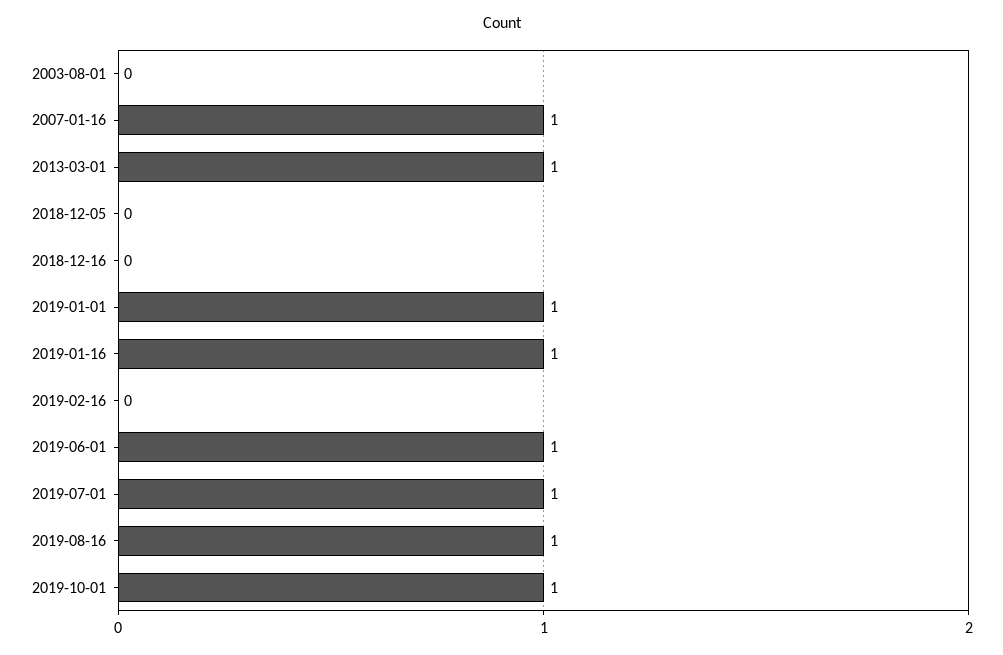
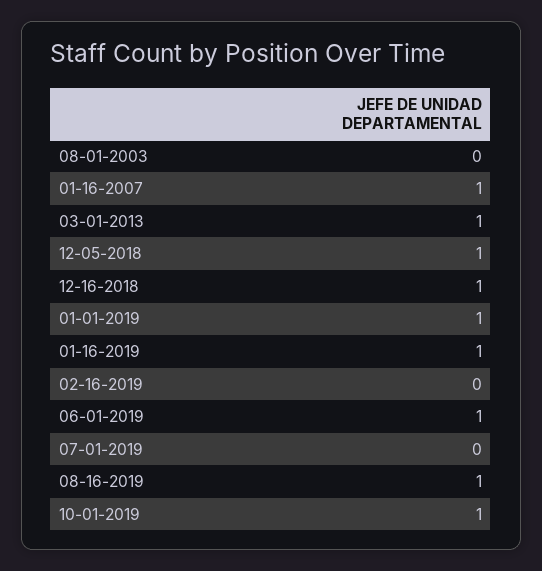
2018-12-05: 0 -> 1
2018-12-16: 0 -> 1
2019-07-01: 1 -> 0

